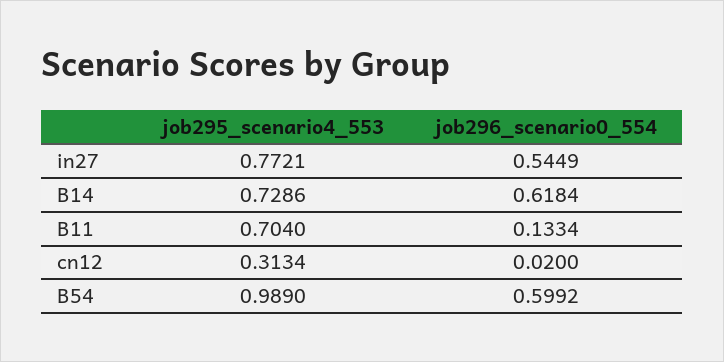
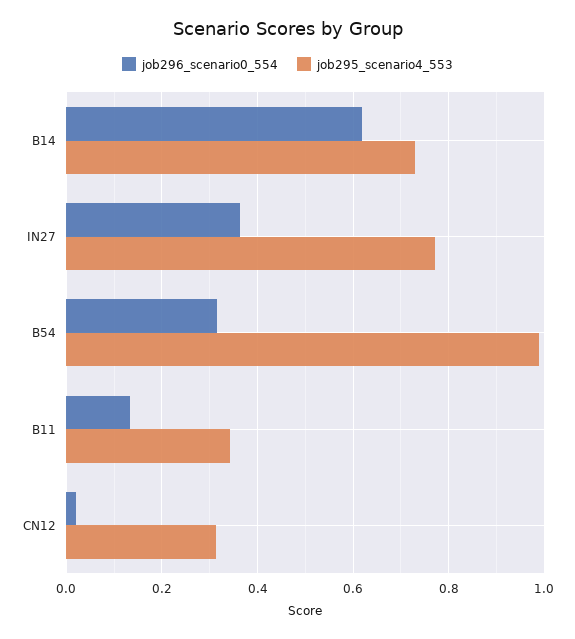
job296_scenario0_554, in27: 0.5449 -> 0.36
job295_scenario4_553, B11: 0.704 -> 0.34
job296_scenario0_554, B54: 0.5992 -> 0.32

